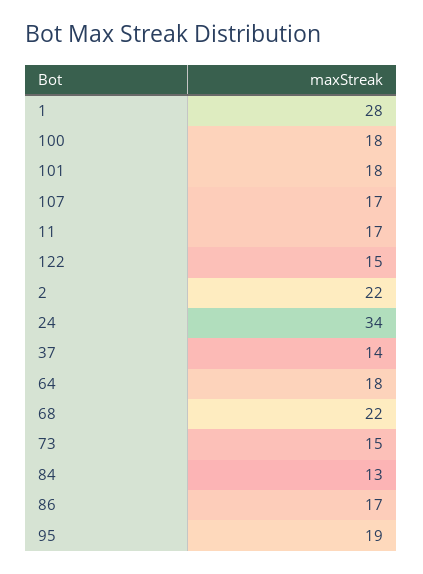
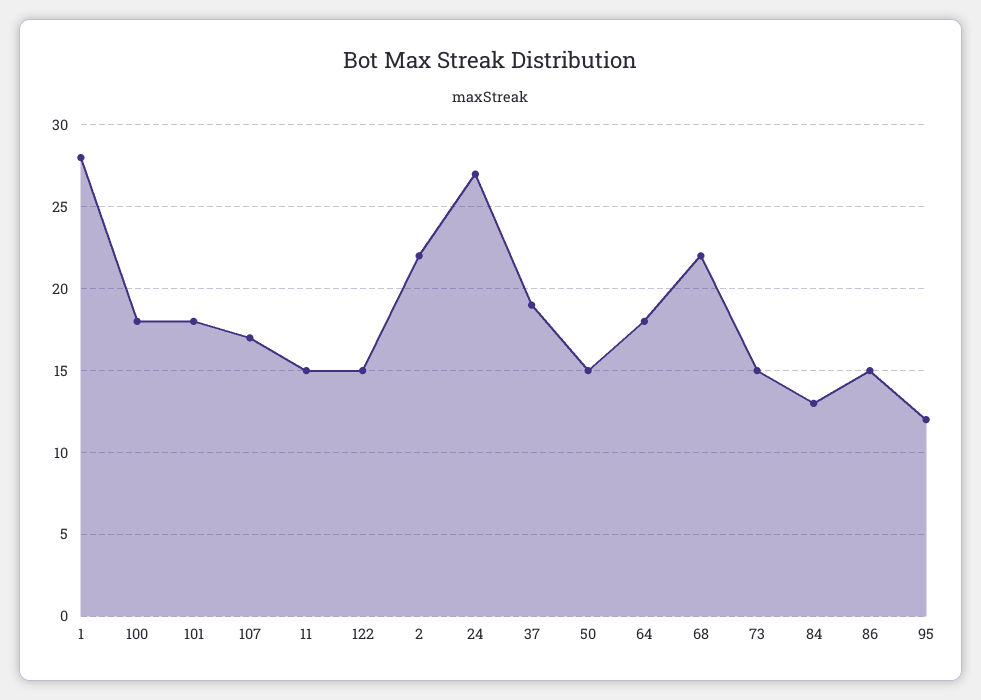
11: 17 -> 15
24: 34 -> 27
37: 14 -> 19
86: 17 -> 15
95: 19 -> 12
50: none -> 15

